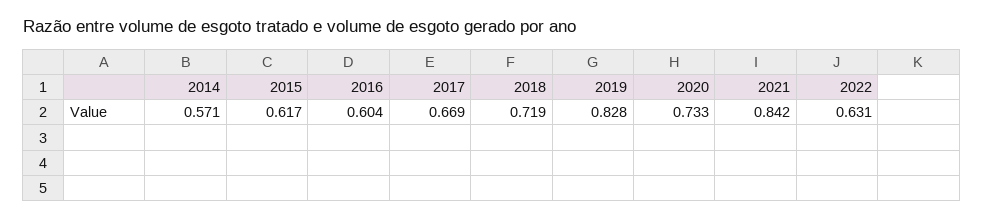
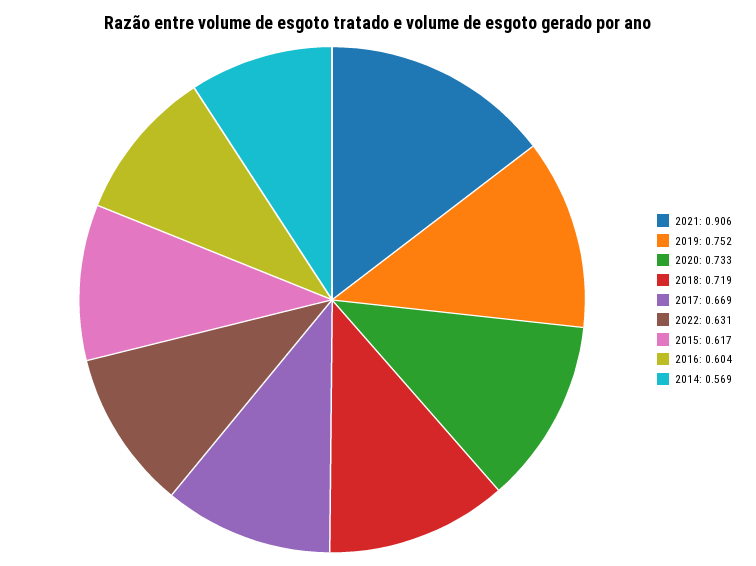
2014: 0.571 -> 0.569
2019: 0.828 -> 0.752
2021: 0.842 -> 0.906

